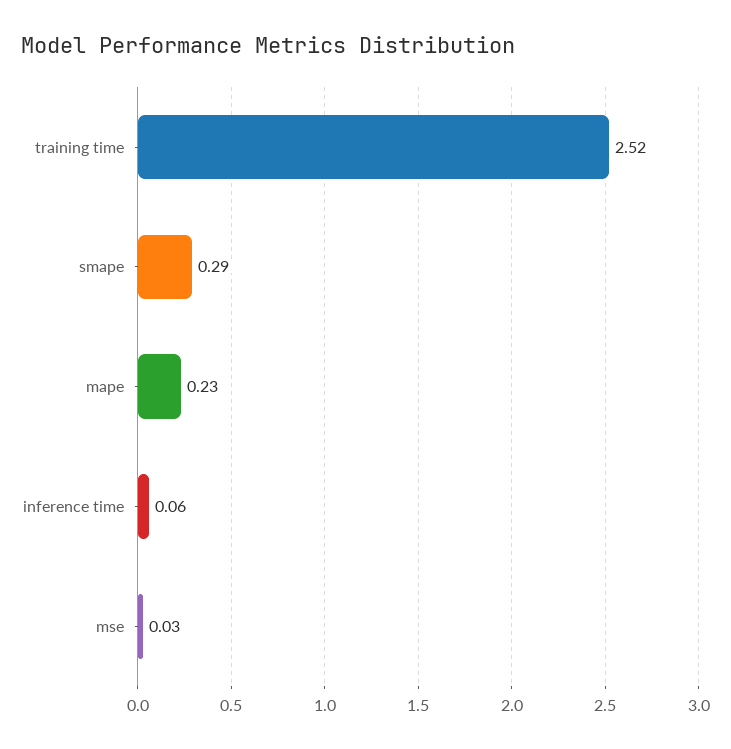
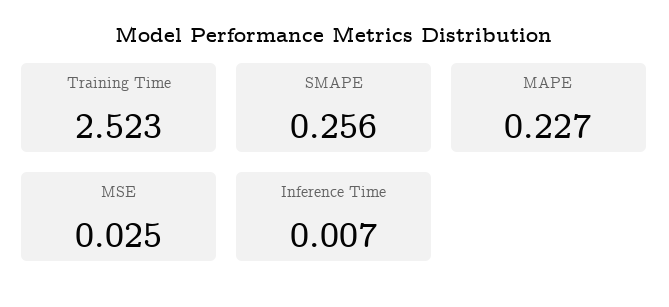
smape: 0.29 -> 0.256
inference time: 0.06 -> 0.007

